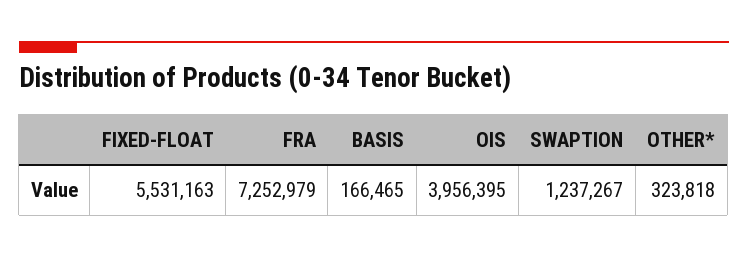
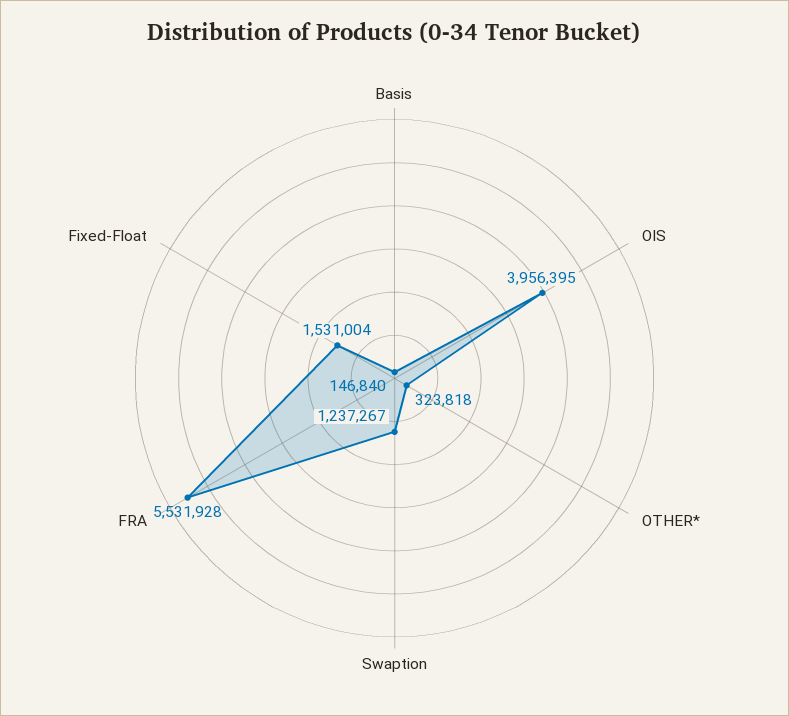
FIXED-FLOAT: 5531163 -> 1531004
FRA: 7252979 -> 5531928
BASIS: 166465 -> 146840

